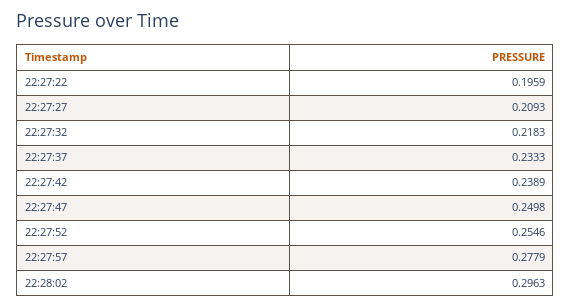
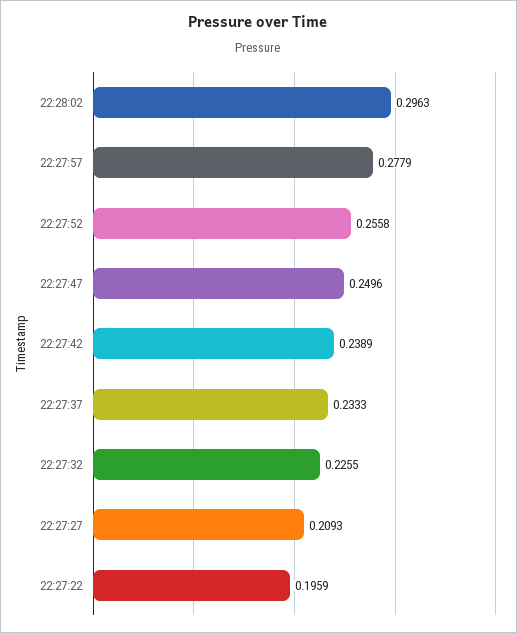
22:27:32: 0.2183 -> 0.2255
22:27:47: 0.2498 -> 0.2496
22:27:52: 0.2546 -> 0.2558

